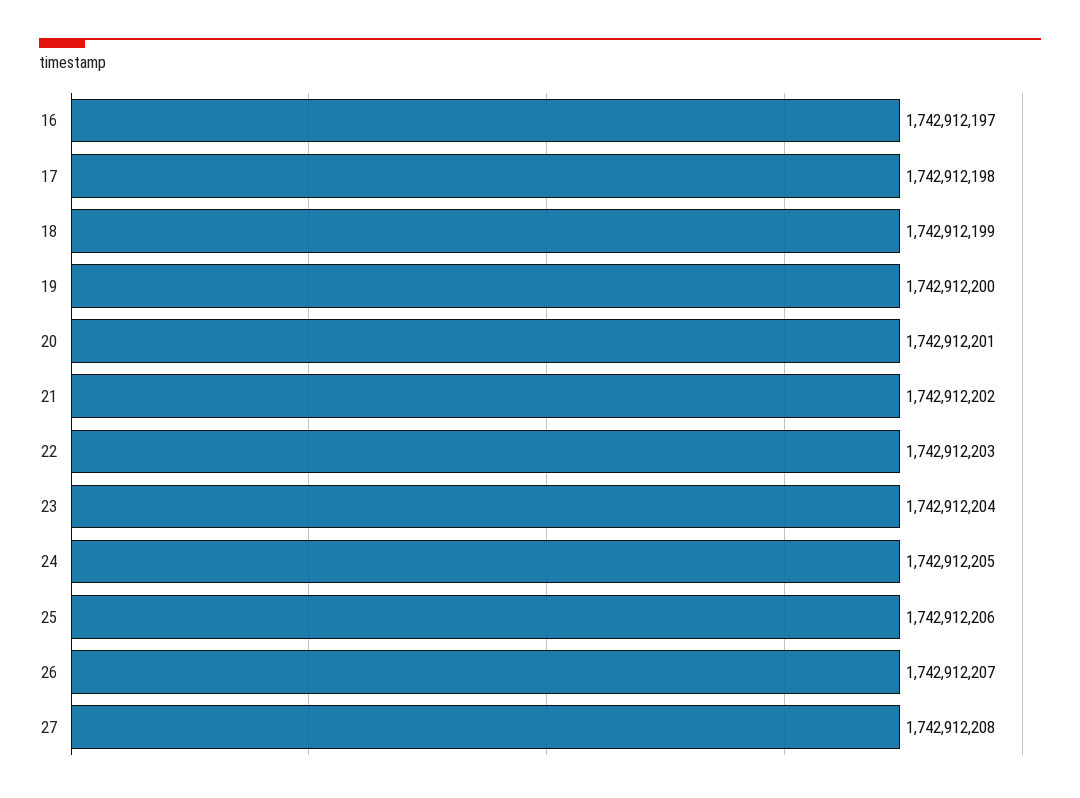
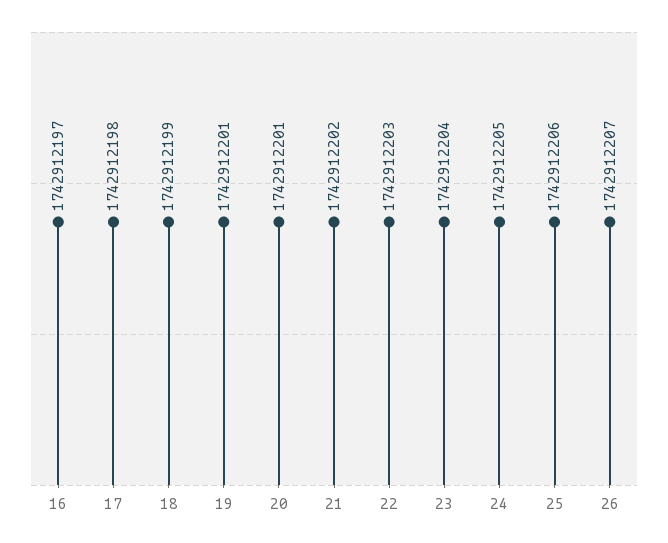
19: 1742912200 -> 1742912201
27: 1742912208 -> none

